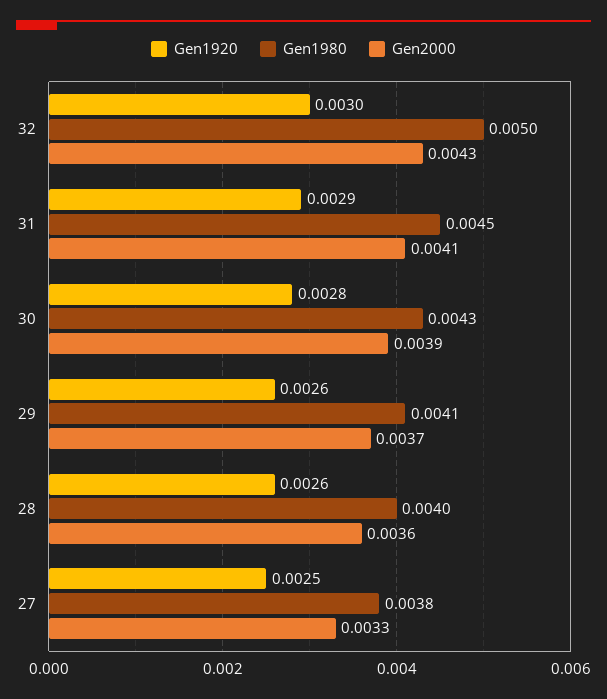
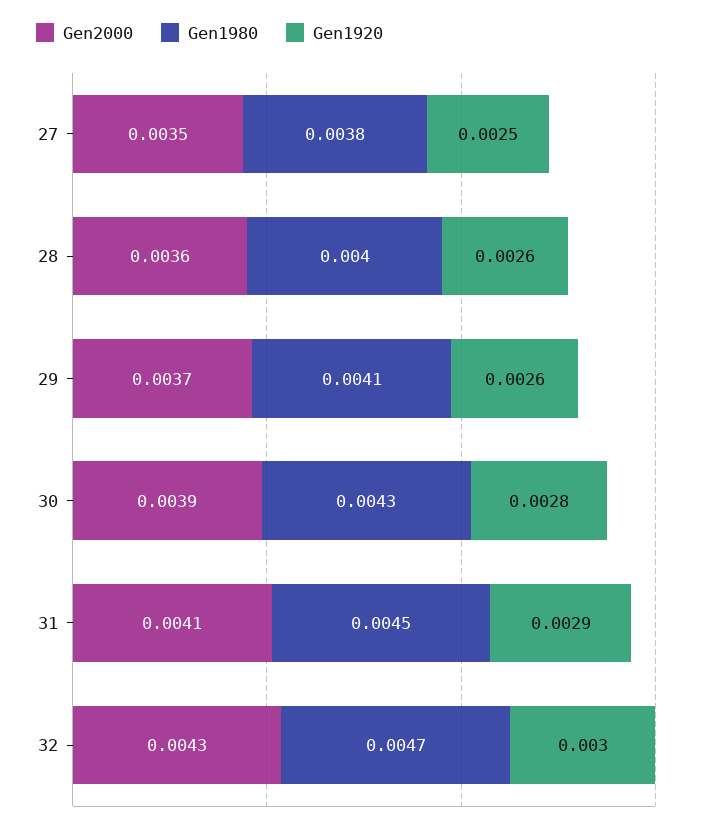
Gen1980, 32: 0.005 -> 0.0047
Gen2000, 27: 0.0033 -> 0.0035

